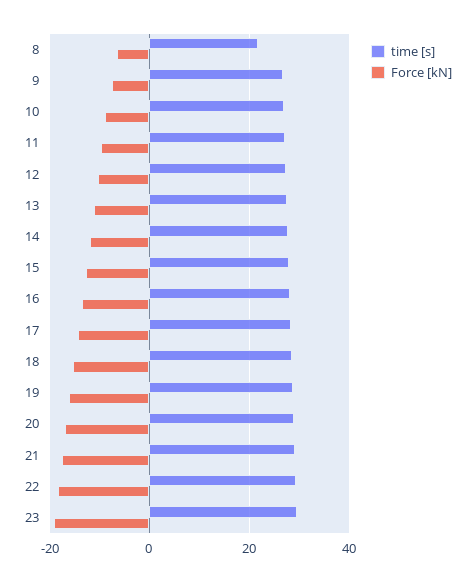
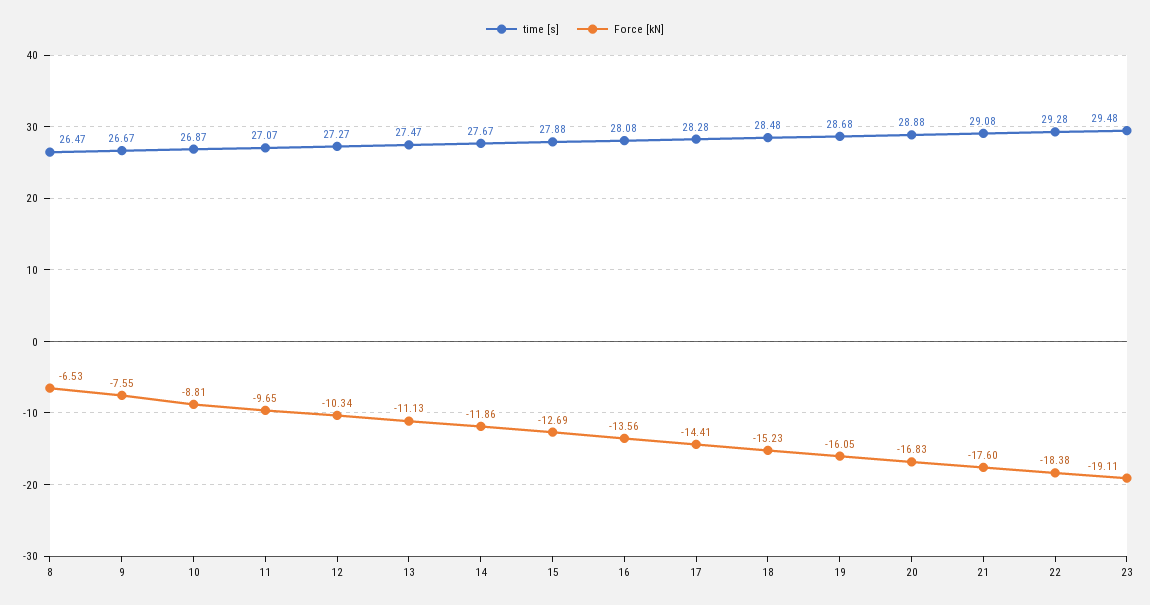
time [s], 8: 22 -> 26.47

